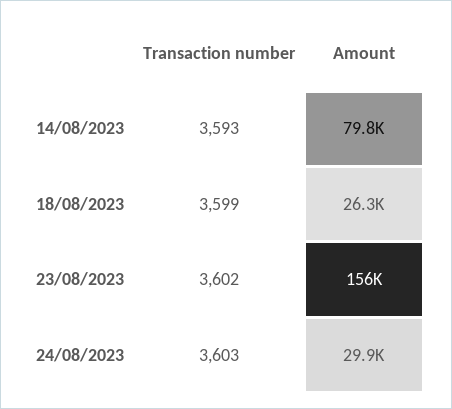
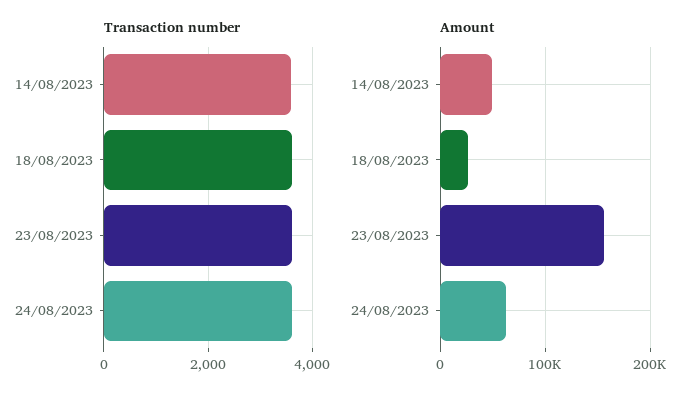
Amount, 14/08/2023: 79800 -> 50000
Amount, 24/08/2023: 29900 -> 60000

